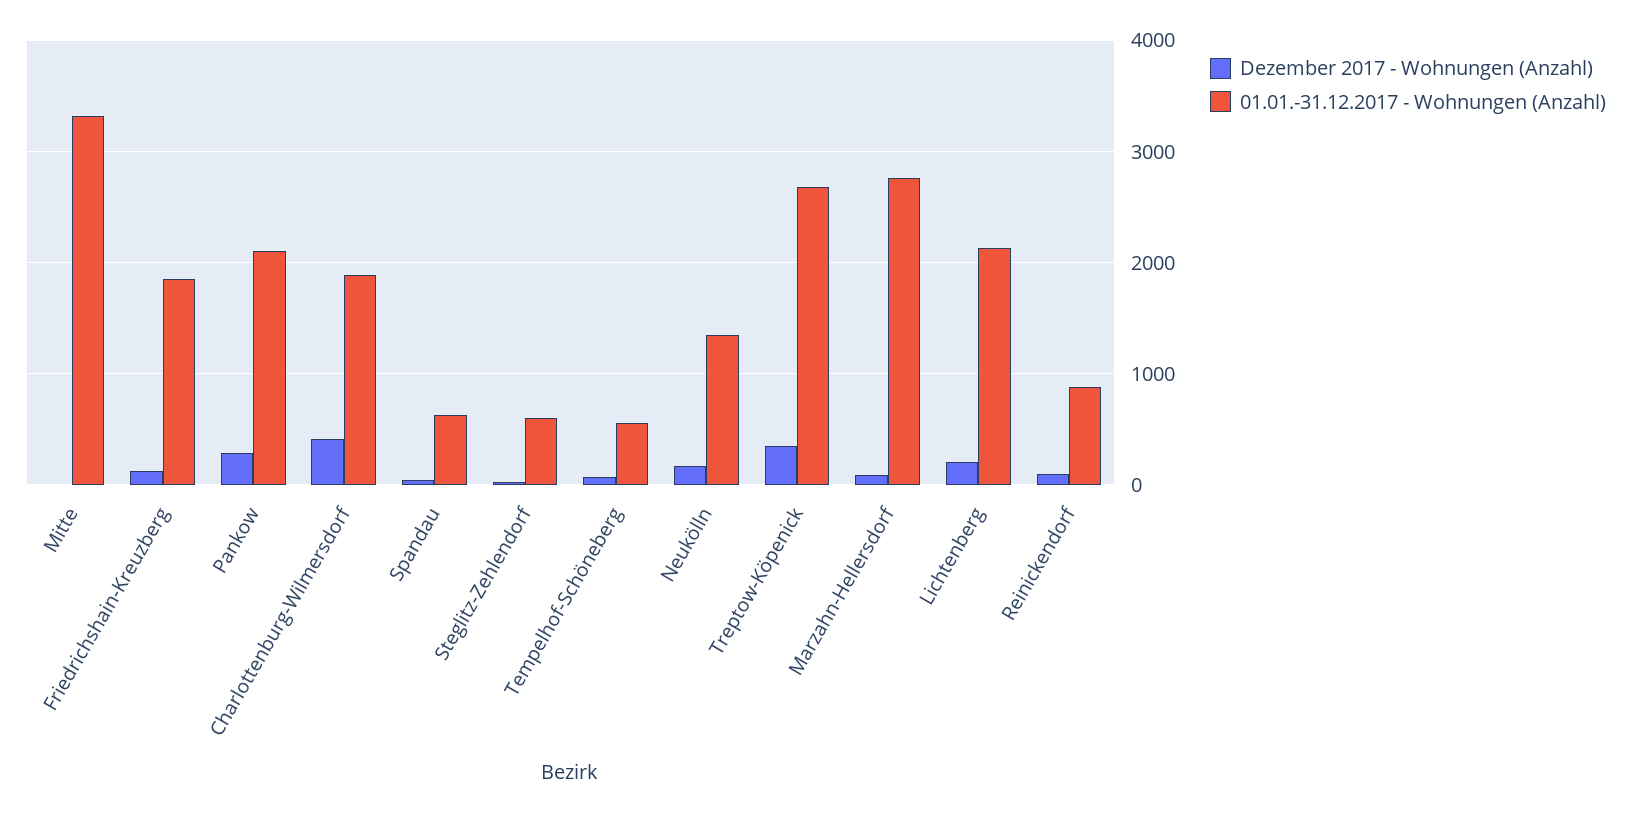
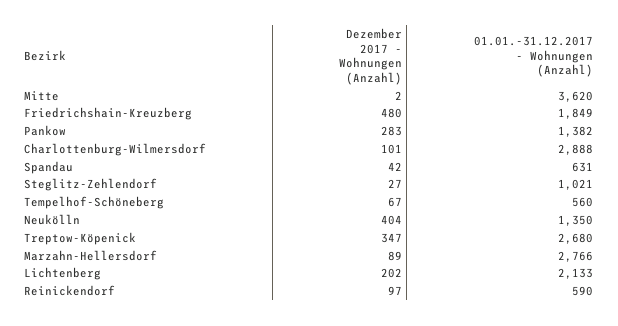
01.01.-31.12.2017 - Wohnungen (Anzahl), Mitte: 3300 -> 3620
Dezember 2017 - Wohnungen (Anzahl), Friedrichshain-Kreuzberg: 100 -> 480
01.01.-31.12.2017 - Wohnungen (Anzahl), Pankow: 2100 -> 1382
Dezember 2017 - Wohnungen (Anzahl), Charlottenburg-Wilmersdorf: 400 -> 101
01.01.-31.12.2017 - Wohnungen (Anzahl), Charlottenburg-Wilmersdorf: 1900 -> 2888
01.01.-31.12.2017 - Wohnungen (Anzahl), Steglitz-Zehlendorf: 600 -> 1021
Dezember 2017 - Wohnungen (Anzahl), Neukölln: 200 -> 404
01.01.-31.12.2017 - Wohnungen (Anzahl), Reinickendorf: 900 -> 590

